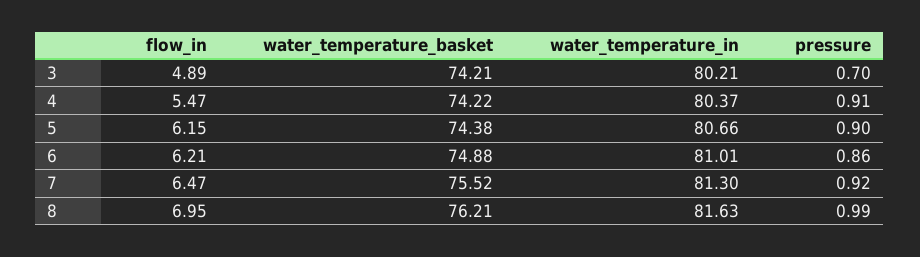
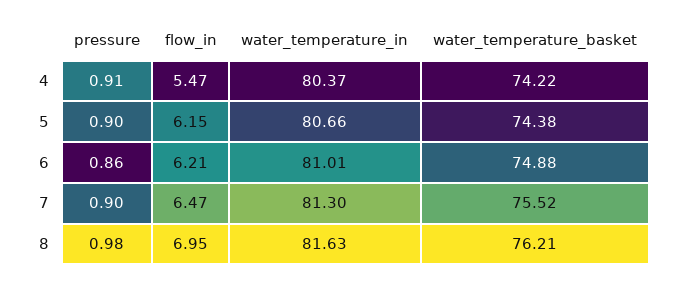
flow_in, 3: 4.89 -> none
water_temperature_basket, 3: 74.21 -> none
water_temperature_in, 3: 80.21 -> none
pressure, 3: 0.7 -> none
pressure, 7: 0.92 -> 0.9
pressure, 8: 0.99 -> 0.98

